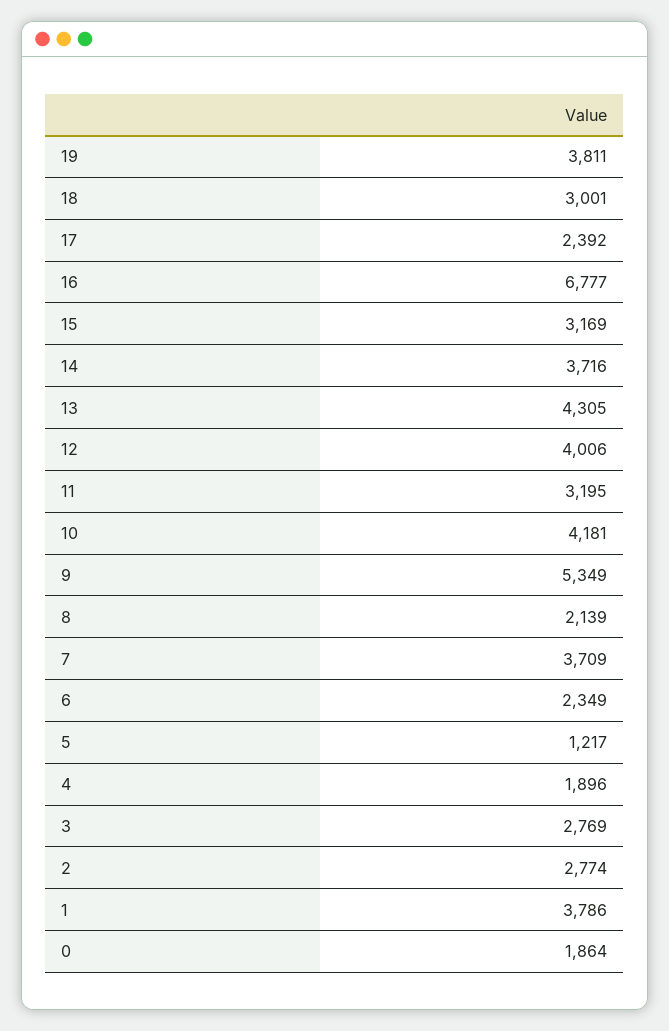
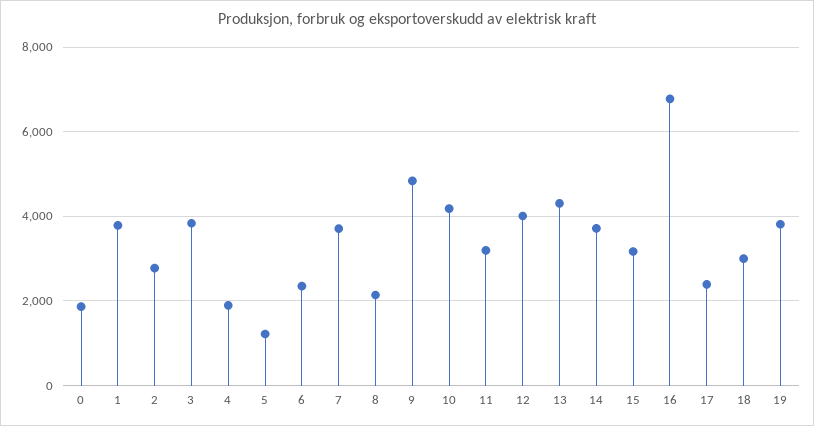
9: 5349 -> 4800
3: 2769 -> 3800

